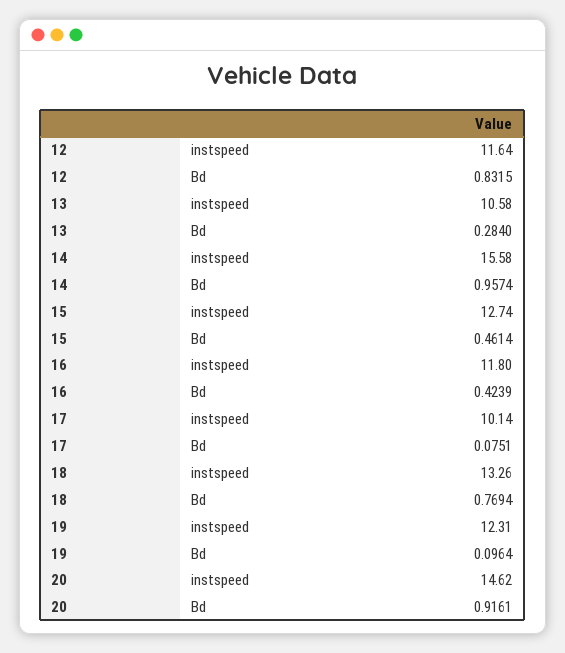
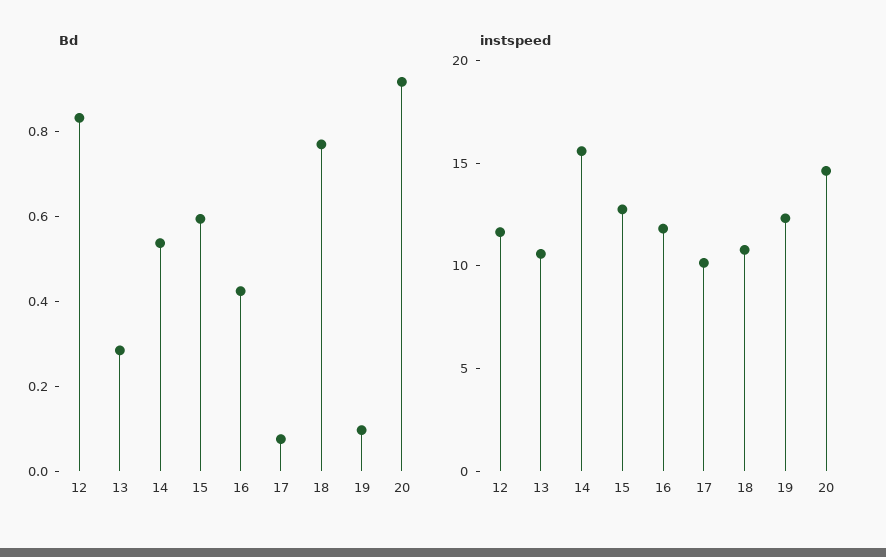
Bd, 14: 0.9574 -> 0.55
Bd, 15: 0.4614 -> 0.6
instspeed, 18: 13.26 -> 11

